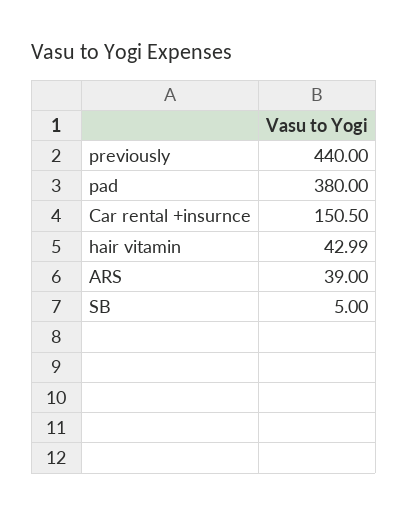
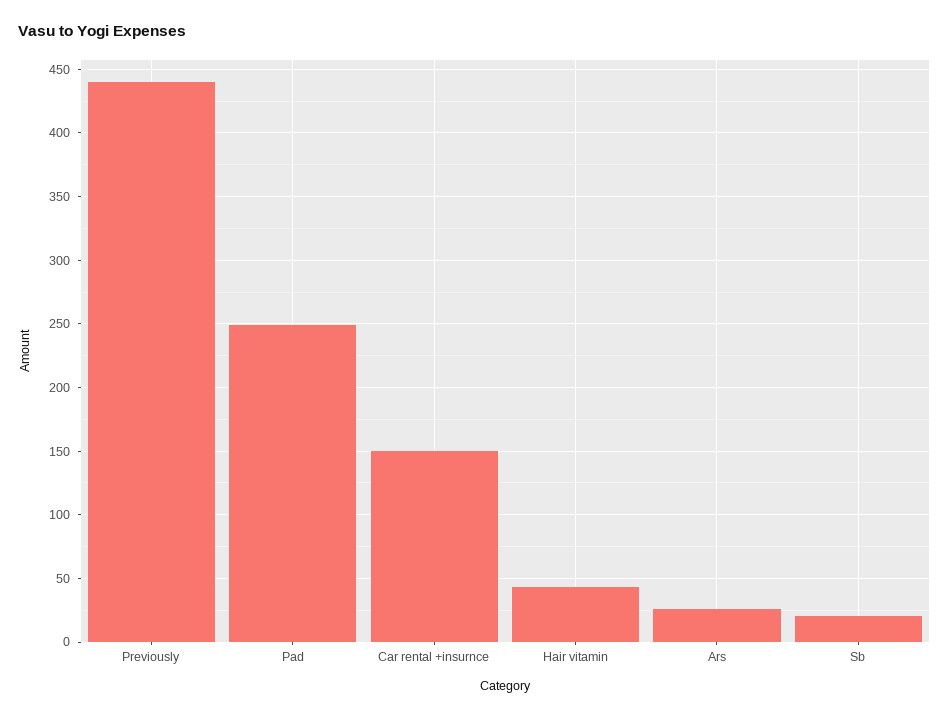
pad: 380 -> 250
ARS: 39 -> 25
SB: 5 -> 20

